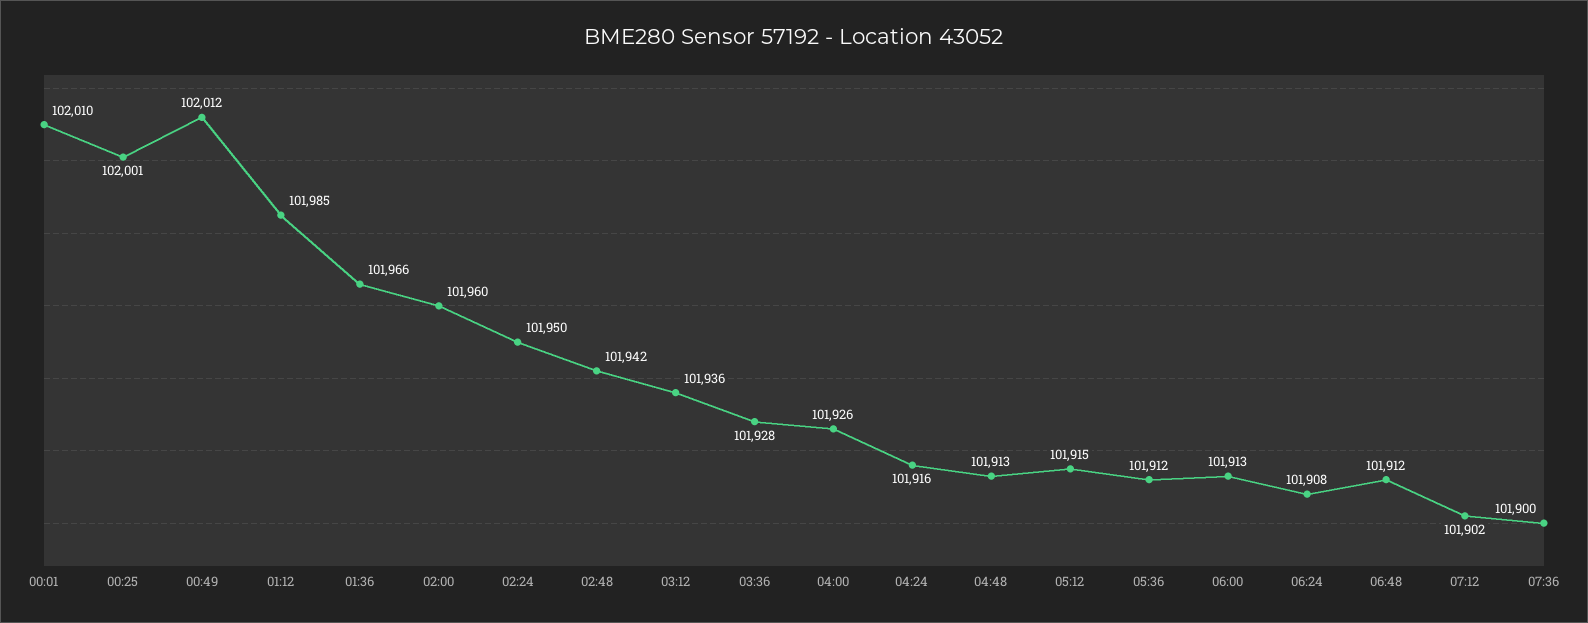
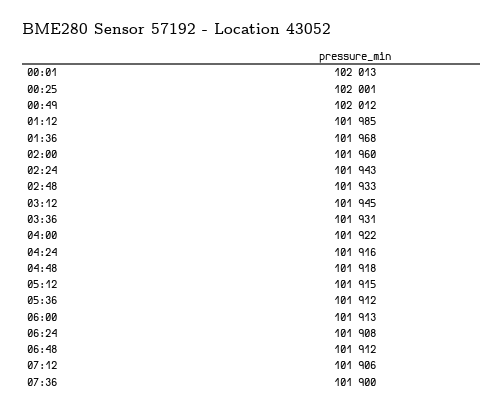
00:01: 102010 -> 102013
01:36: 101966 -> 101968
02:24: 101950 -> 101943
02:48: 101942 -> 101933
03:12: 101936 -> 101945
03:36: 101928 -> 101931
04:00: 101926 -> 101922
04:48: 101913 -> 101918
07:12: 101902 -> 101906

